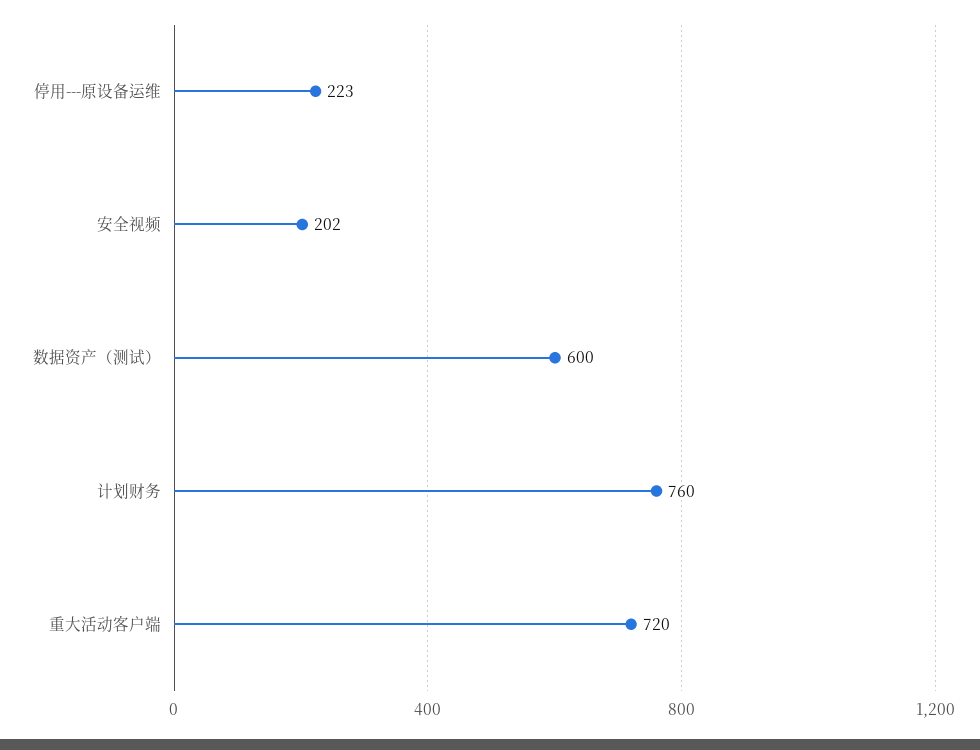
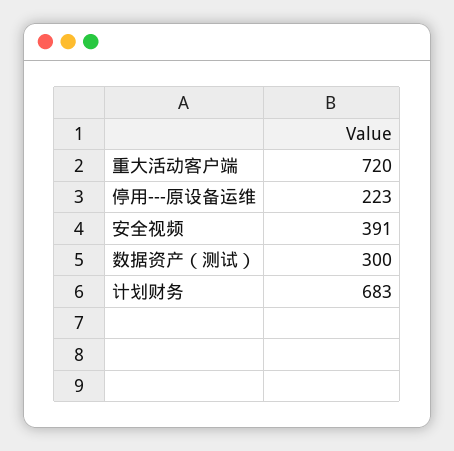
安全视频: 202 -> 391
数据资产（测试）: 600 -> 300
计划财务: 760 -> 683

